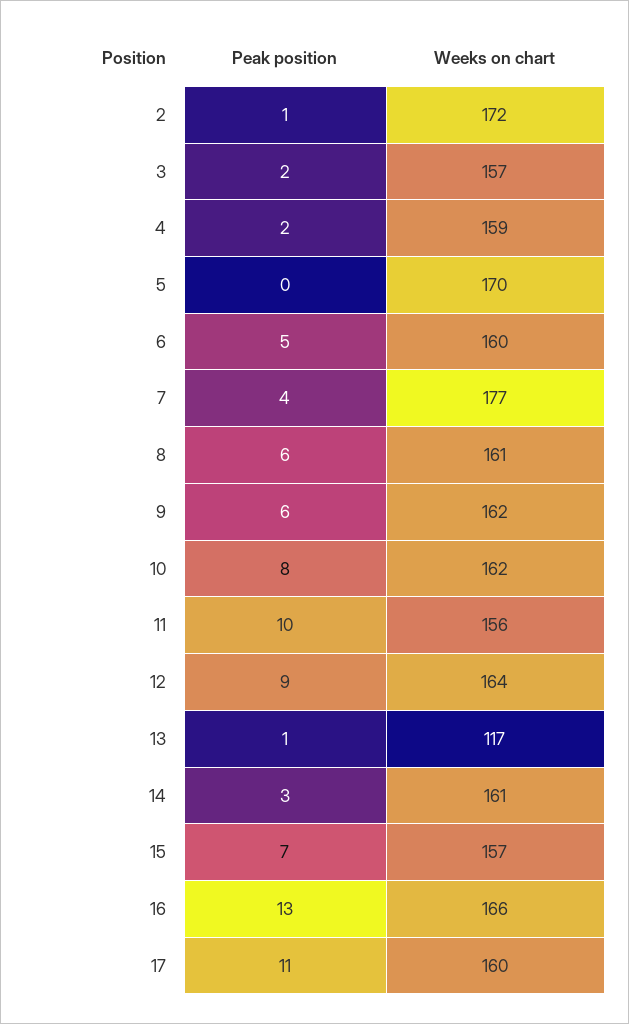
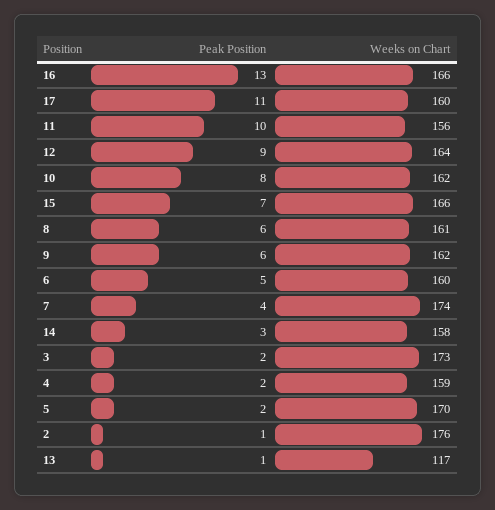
Weeks on chart, 2: 172 -> 176
Weeks on chart, 3: 157 -> 173
Peak position, 5: 0 -> 2
Weeks on chart, 7: 177 -> 174
Weeks on chart, 14: 161 -> 158
Weeks on chart, 15: 157 -> 166

